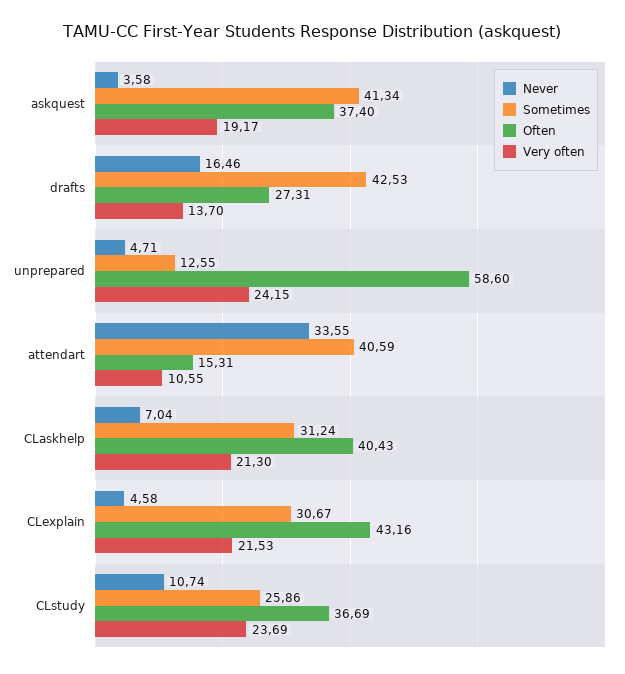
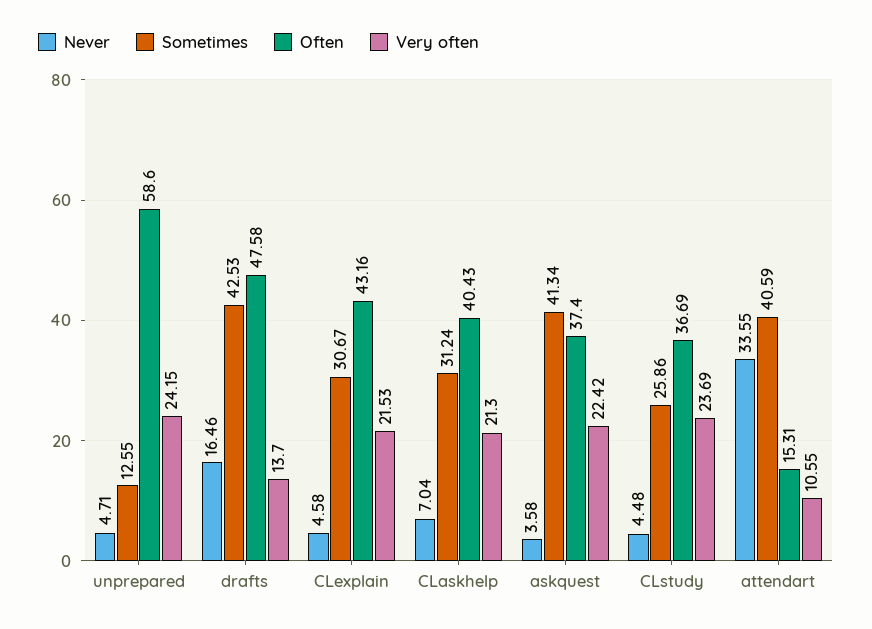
Very often, askquest: 19.17 -> 22.42
Often, drafts: 27.31 -> 47.58
Never, CLstudy: 10.74 -> 4.48

